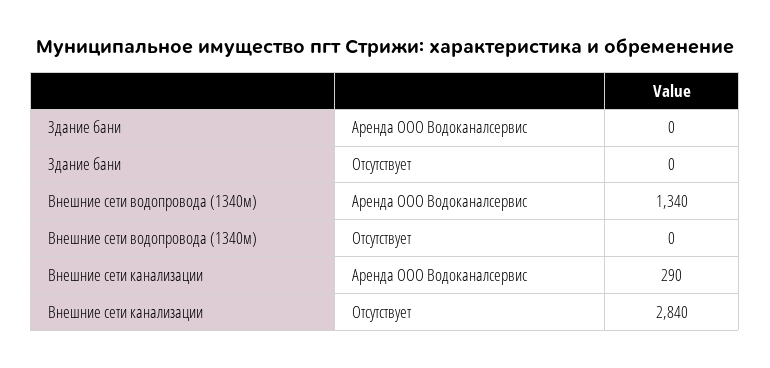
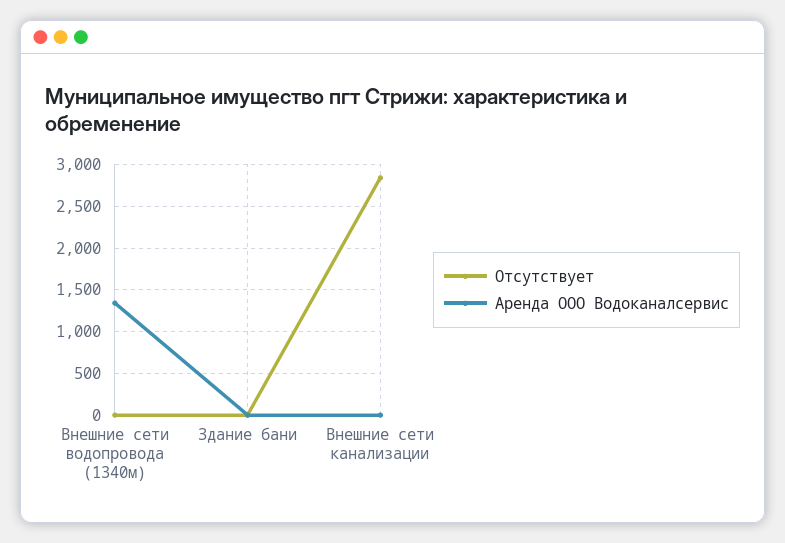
Аренда ООО Водоканалсервис, Внешние сети канализации: 290 -> 0

